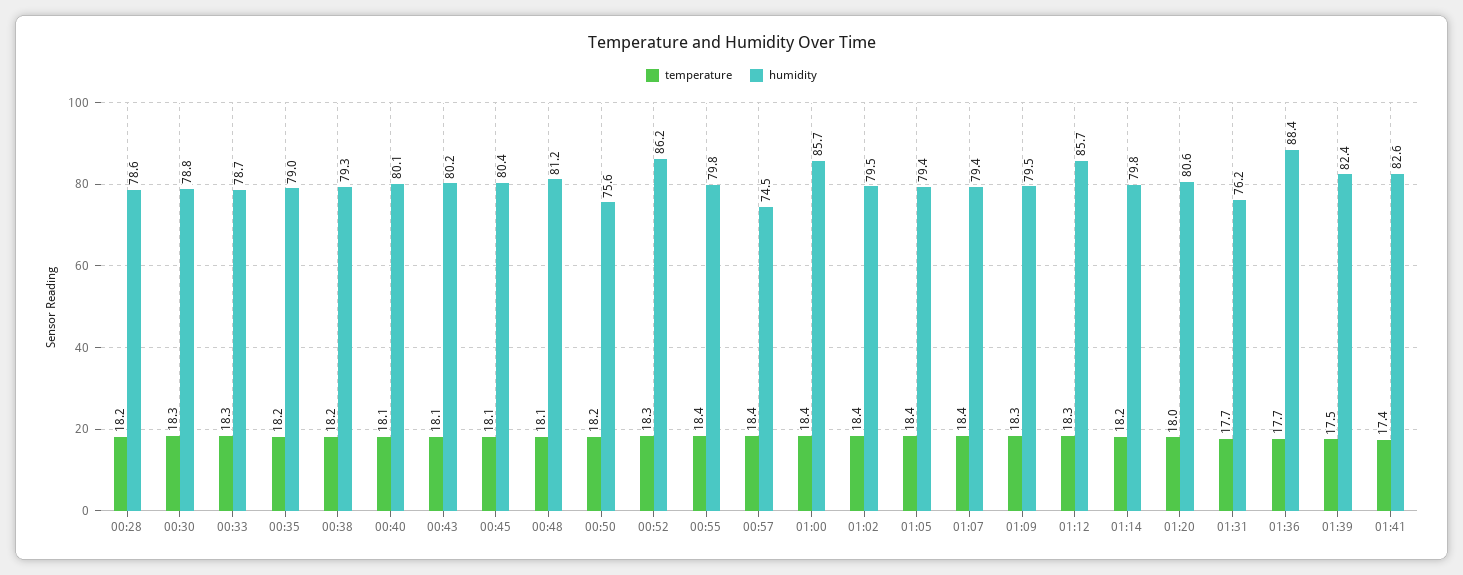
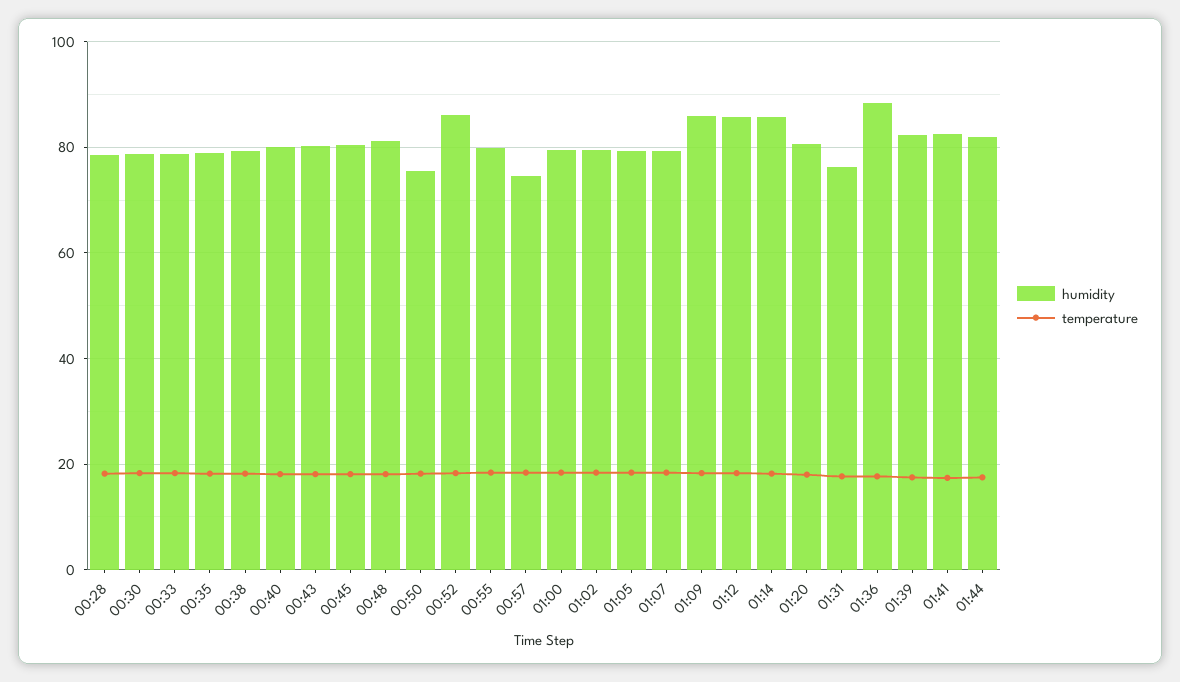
humidity, 01:00: 85.7 -> 80
humidity, 01:09: 79.5 -> 86
humidity, 01:14: 79.8 -> 86
humidity, 01:44: none -> 82
temperature, 01:44: none -> 18

